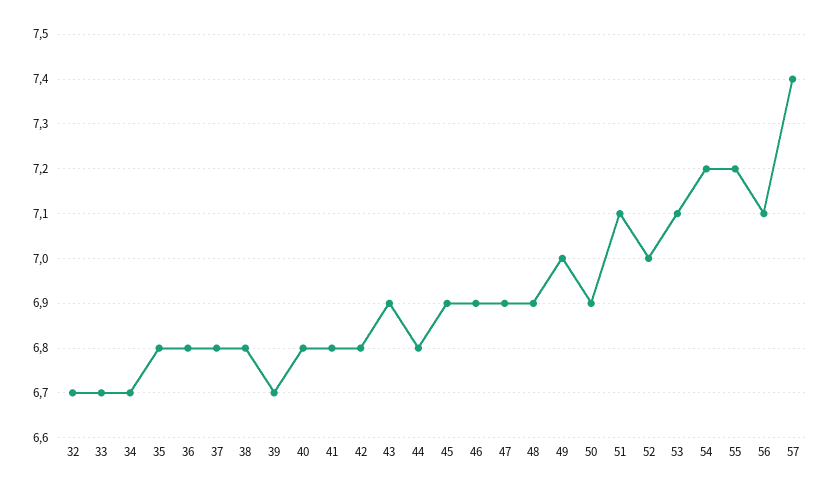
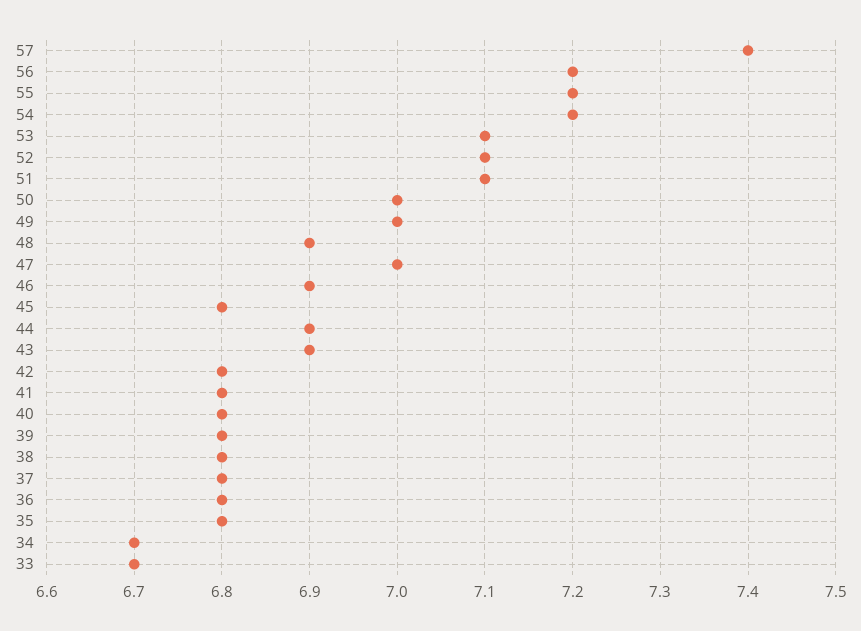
32: 6.7 -> none
39: 6.7 -> 6.8
44: 6.8 -> 6.9
45: 6.9 -> 6.8
47: 6.9 -> 7
50: 6.9 -> 7
52: 7 -> 7.1
56: 7.1 -> 7.2

